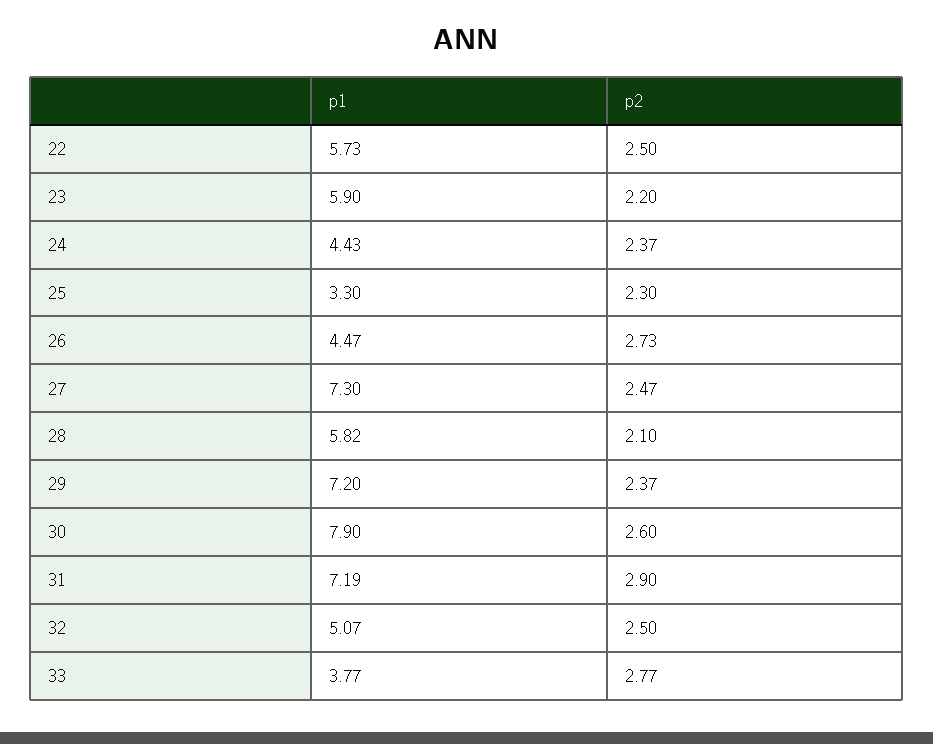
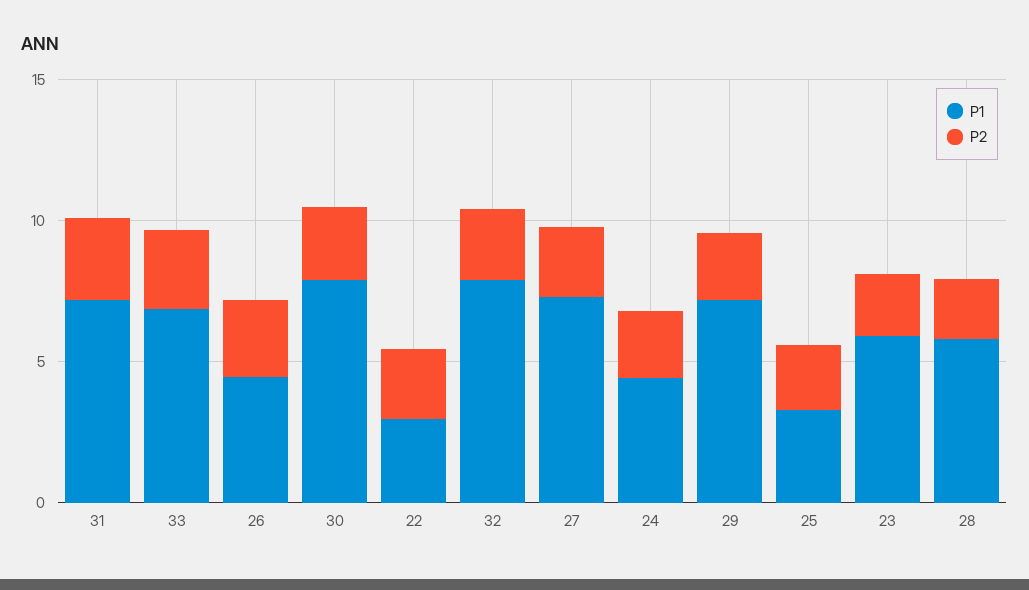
p1, 22: 5.73 -> 3
p1, 32: 5.07 -> 8
p1, 33: 3.77 -> 7

